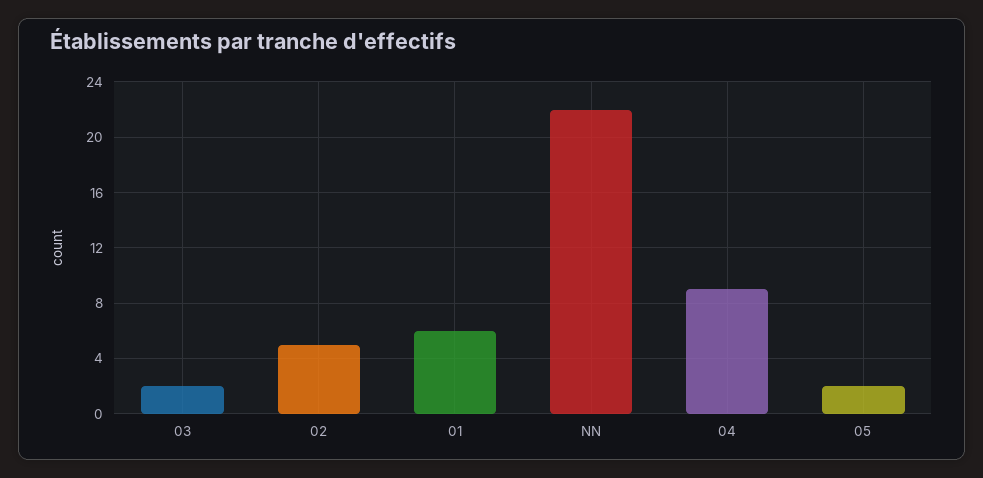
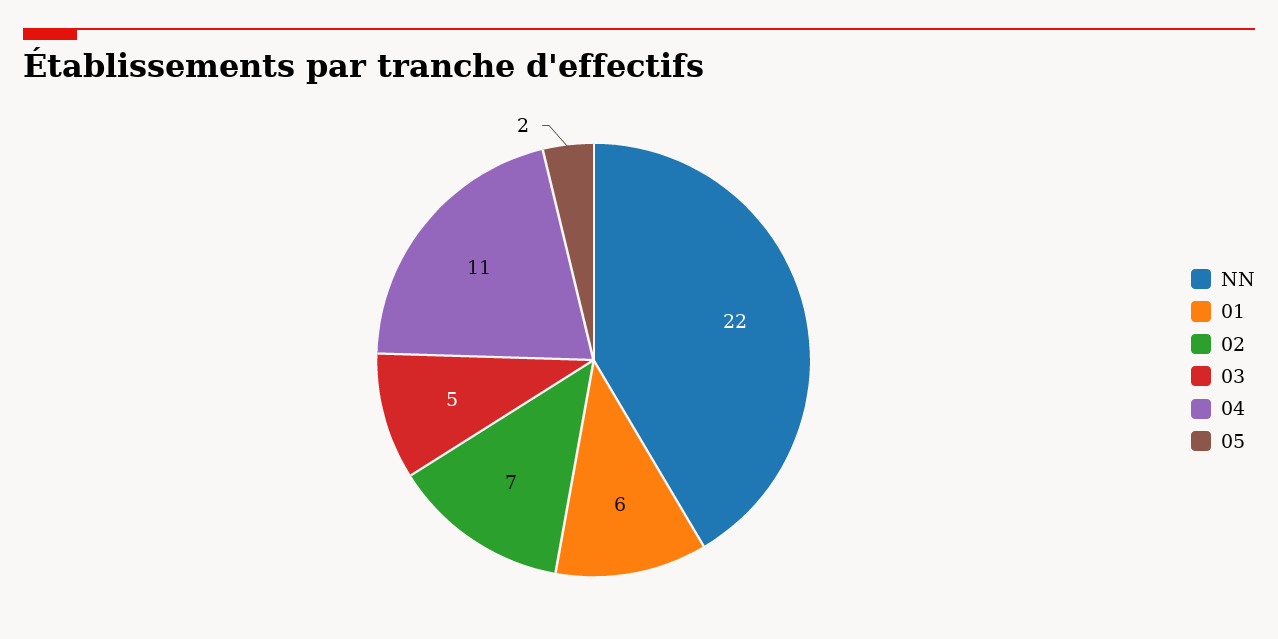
03: 2 -> 5
02: 5 -> 7
04: 9 -> 11

